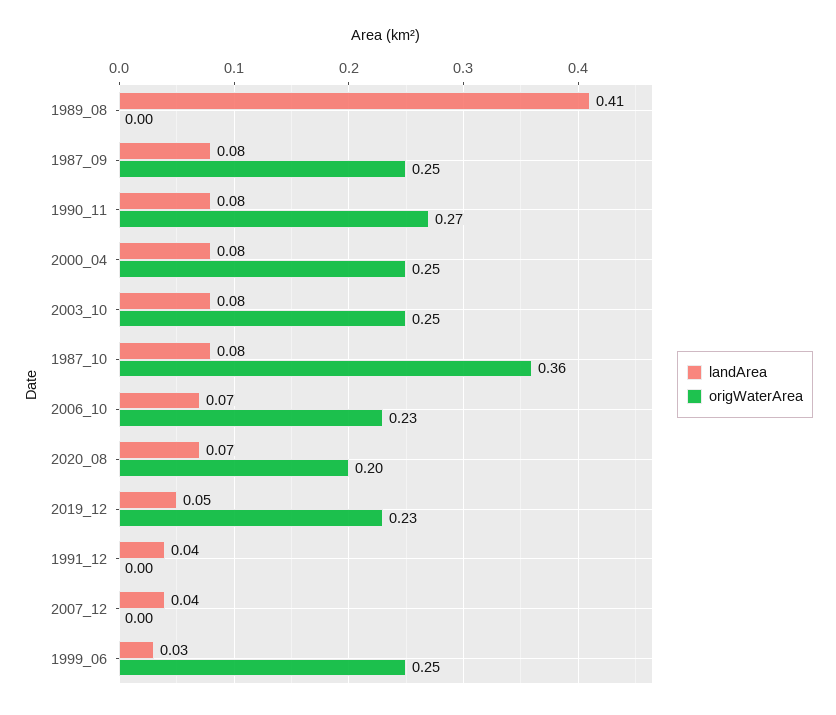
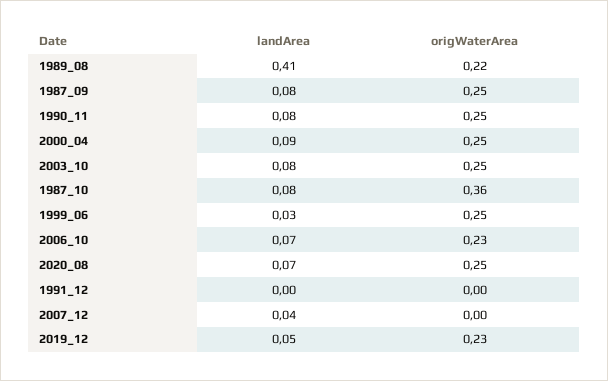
origWaterArea, 1989_08: 0 -> 0.22
origWaterArea, 1990_11: 0.27 -> 0.25
landArea, 2000_04: 0.08 -> 0.09
origWaterArea, 2020_08: 0.2 -> 0.25
landArea, 1991_12: 0.04 -> 0

